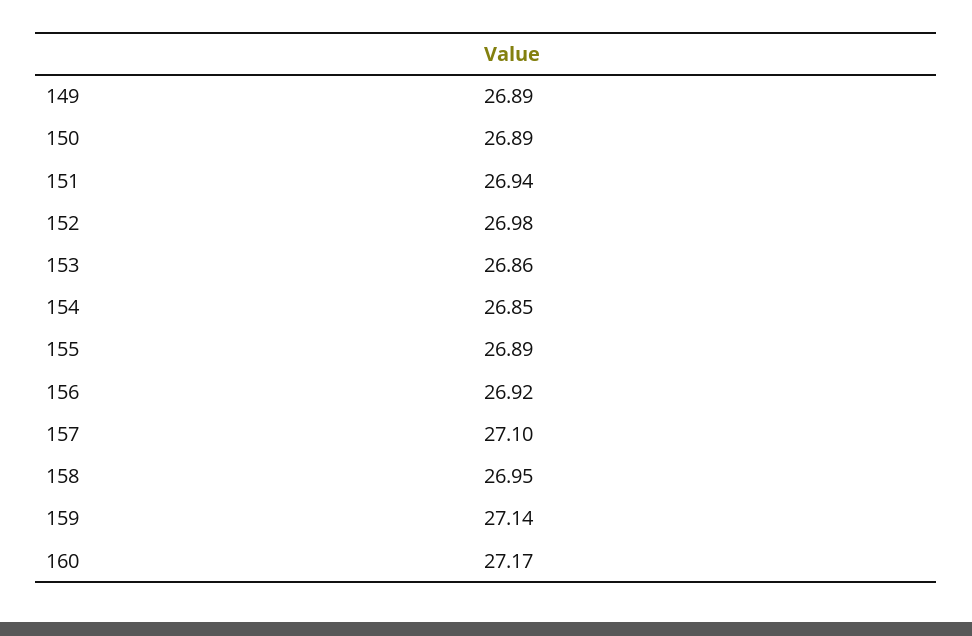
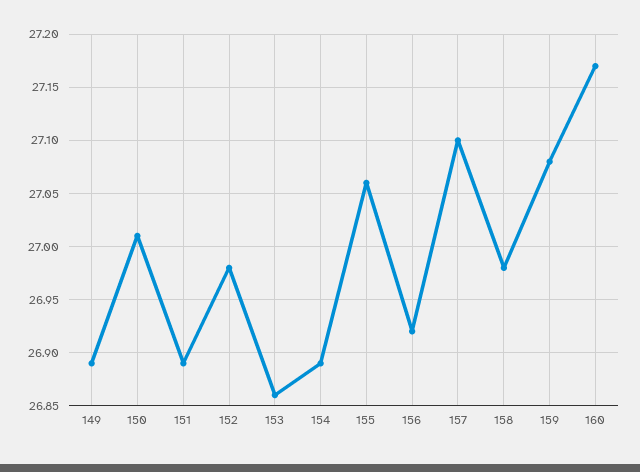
150: 26.89 -> 27.01
151: 26.94 -> 26.89
154: 26.85 -> 26.89
155: 26.89 -> 27.06
158: 26.95 -> 26.98
159: 27.14 -> 27.08

